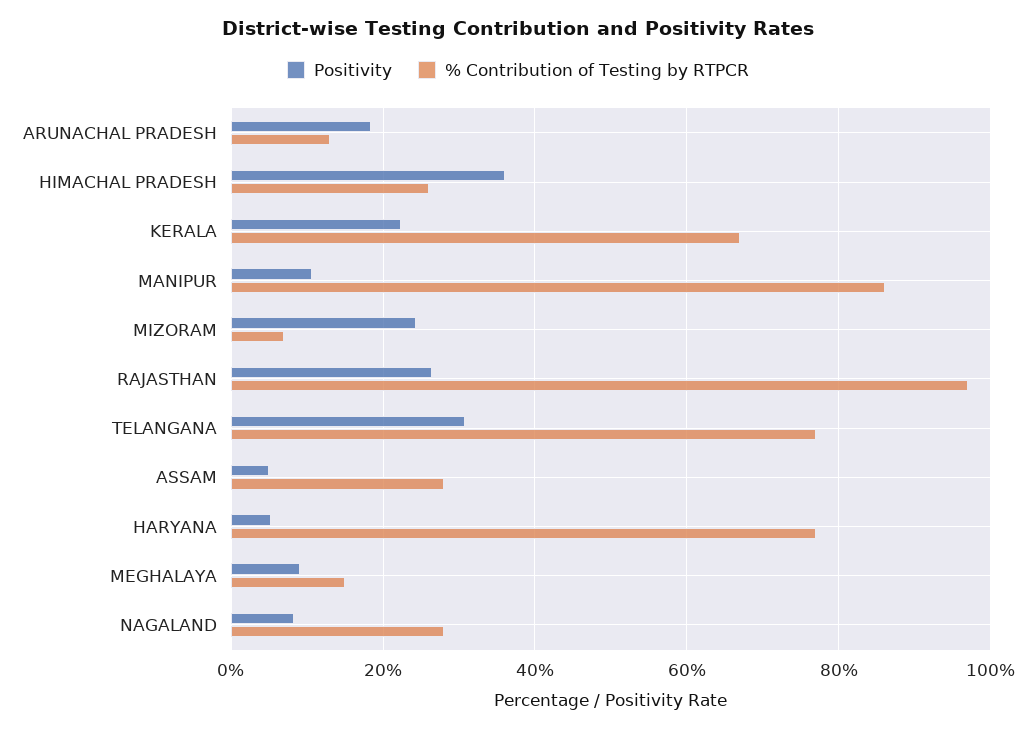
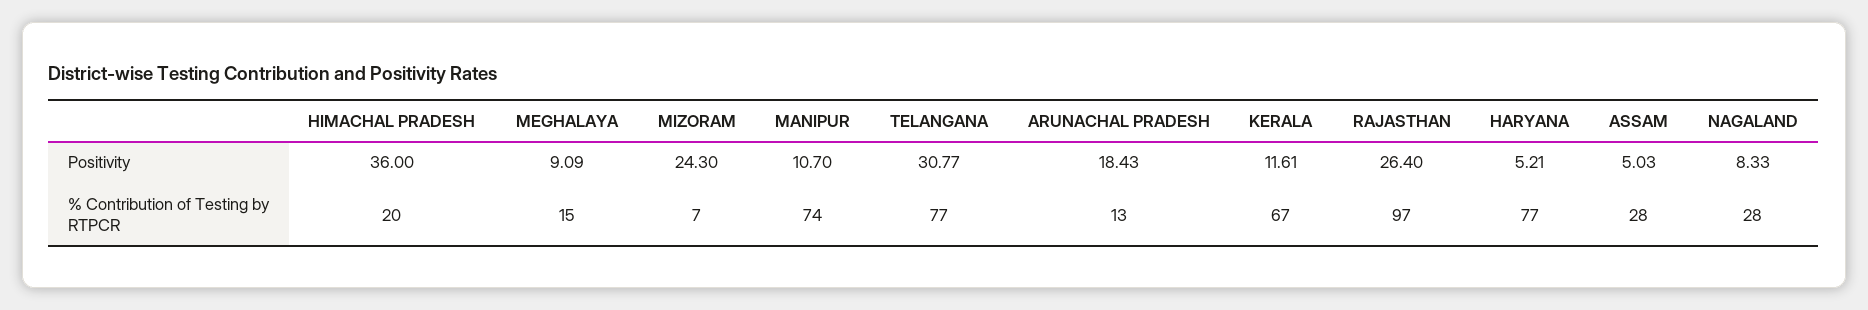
% Contribution of Testing by RTPCR, HIMACHAL PRADESH: 26 -> 20
Positivity, KERALA: 22 -> 11.61
% Contribution of Testing by RTPCR, MANIPUR: 86 -> 74

